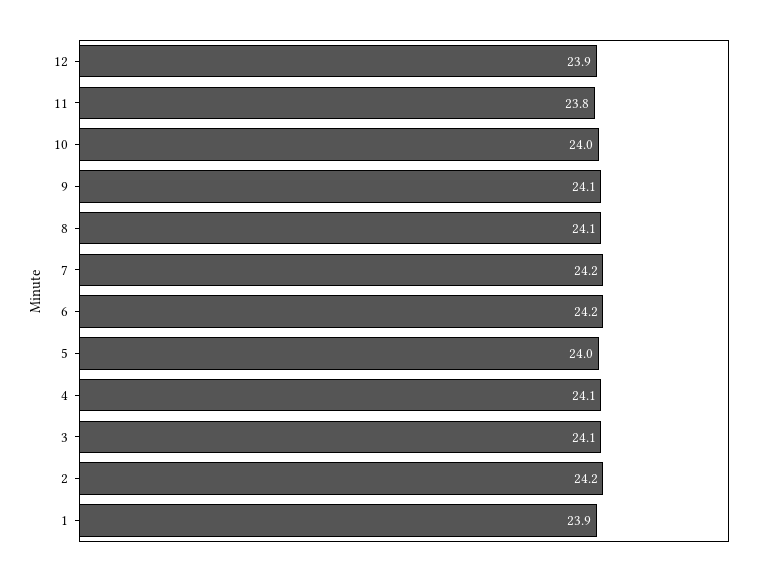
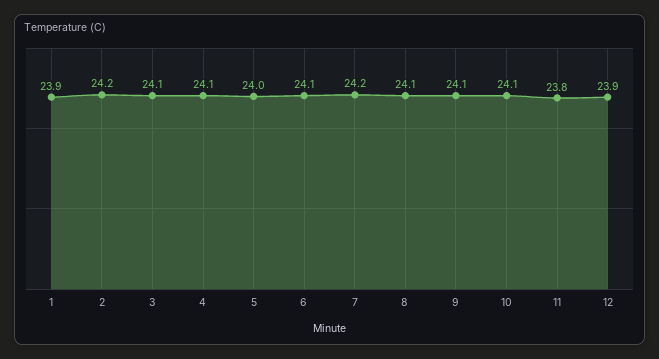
10: 24 -> 24.1
6: 24.2 -> 24.1

